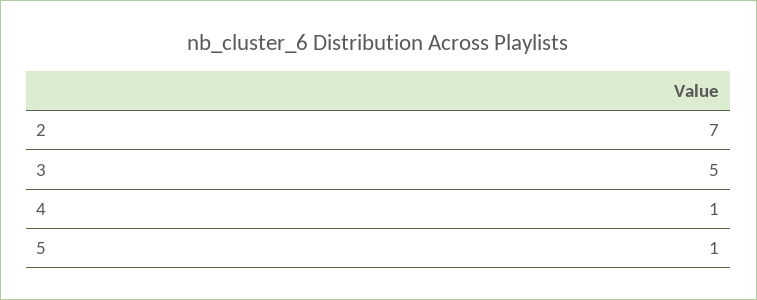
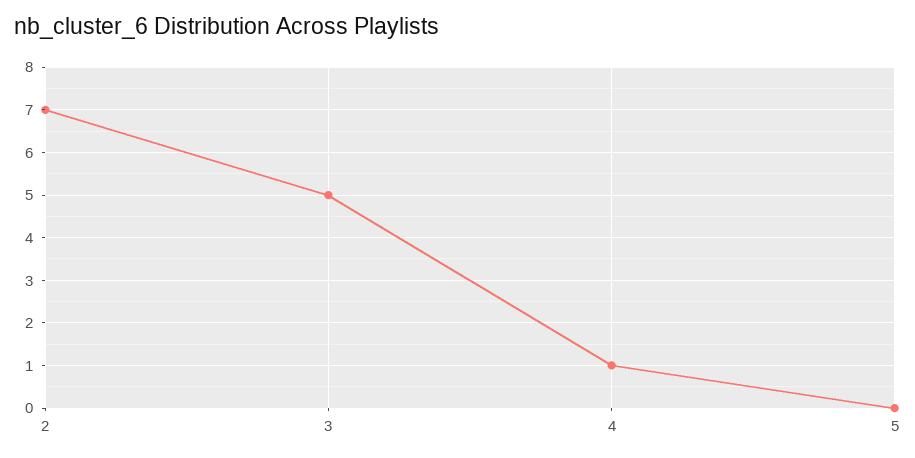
5: 1 -> 0

